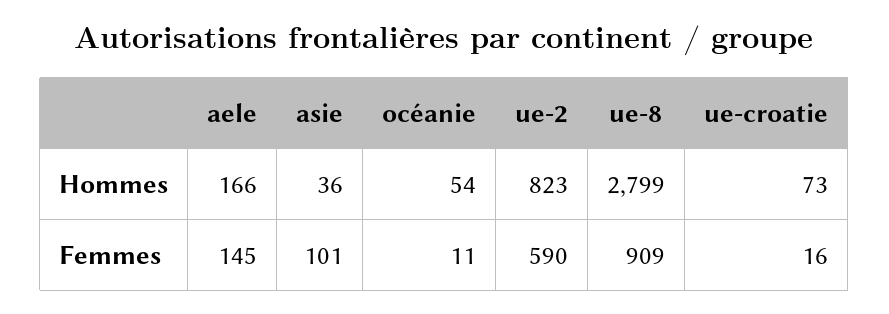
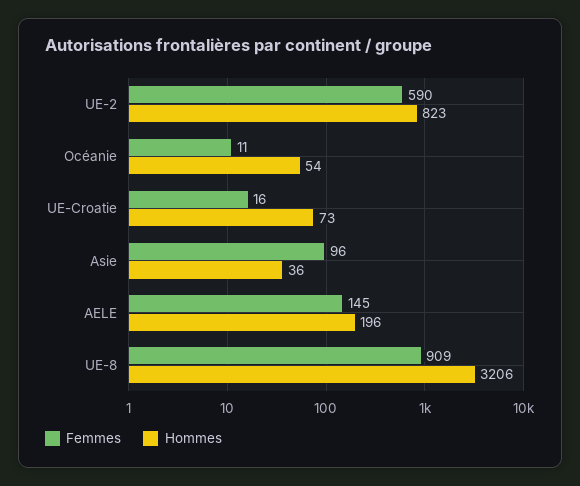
Hommes, aele: 166 -> 196
Hommes, ue-8: 2799 -> 3206
Femmes, asie: 101 -> 96

